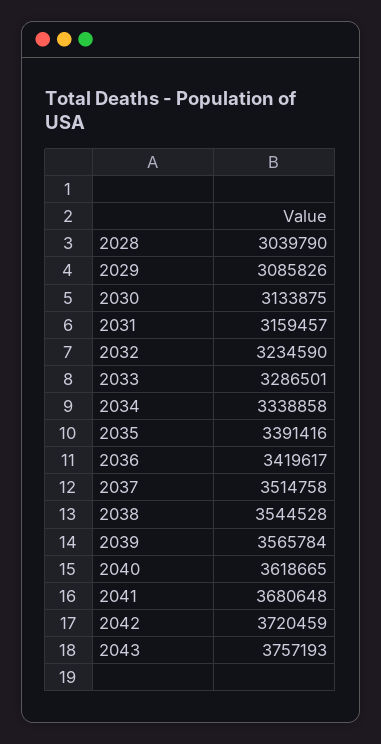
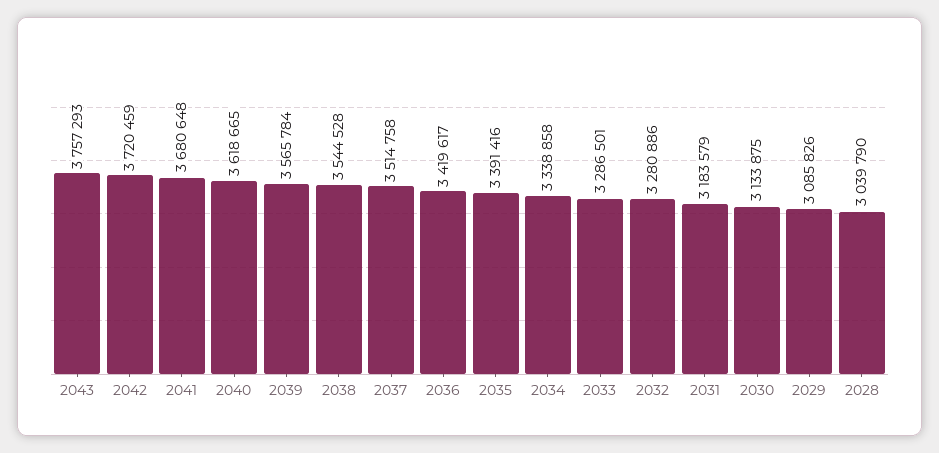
2031: 3159457 -> 3183579
2032: 3234590 -> 3280886
2043: 3757193 -> 3757293

